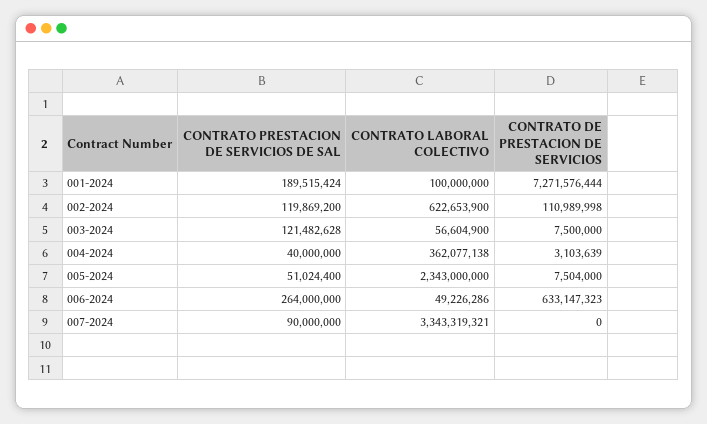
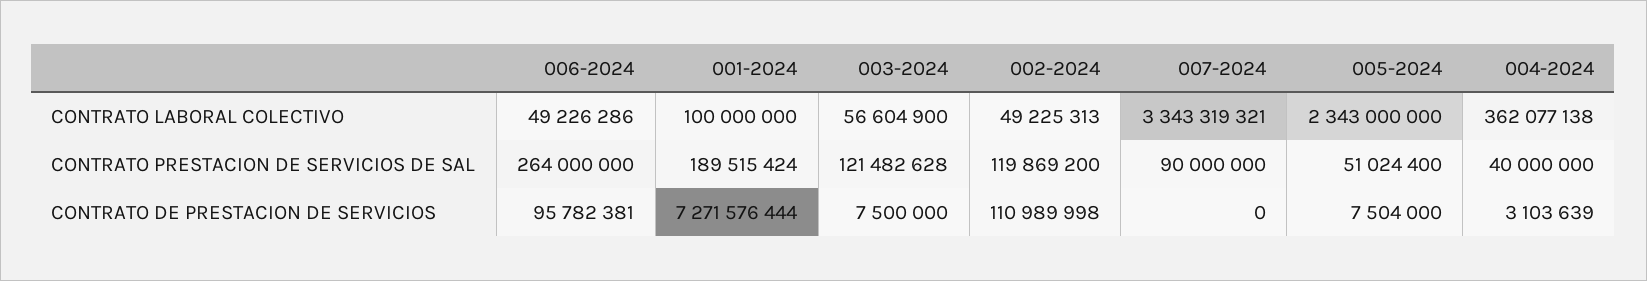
CONTRATO LABORAL COLECTIVO, 002-2024: 622653900 -> 49225313
CONTRATO DE PRESTACION DE SERVICIOS, 006-2024: 633147323 -> 95782381

